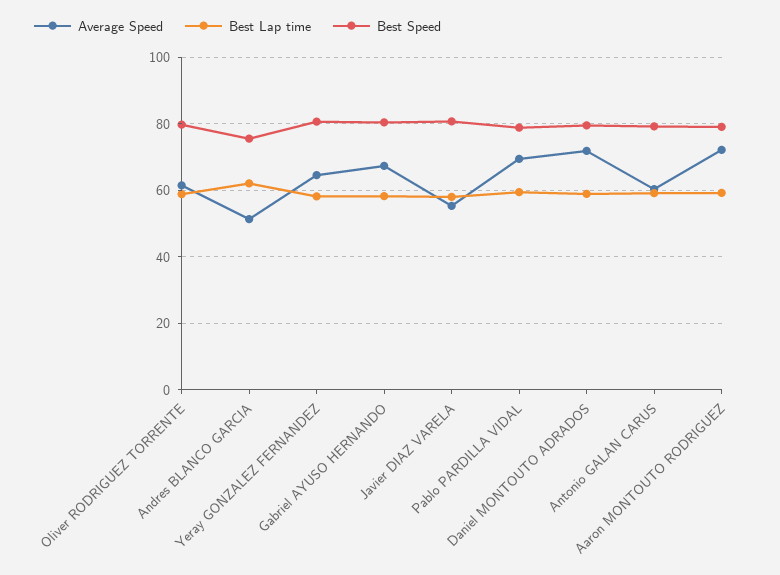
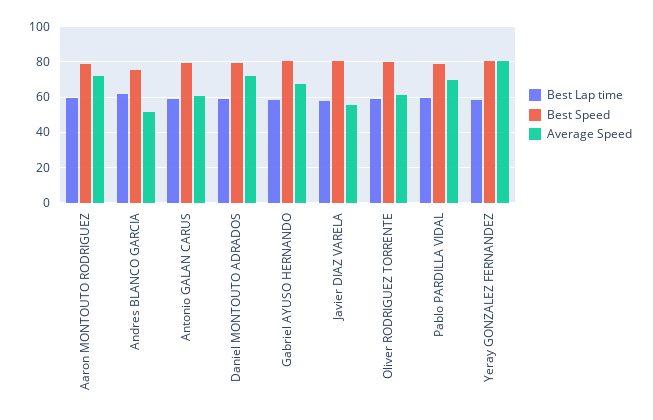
Average Speed, Yeray GONZALEZ FERNANDEZ: 64 -> 80

